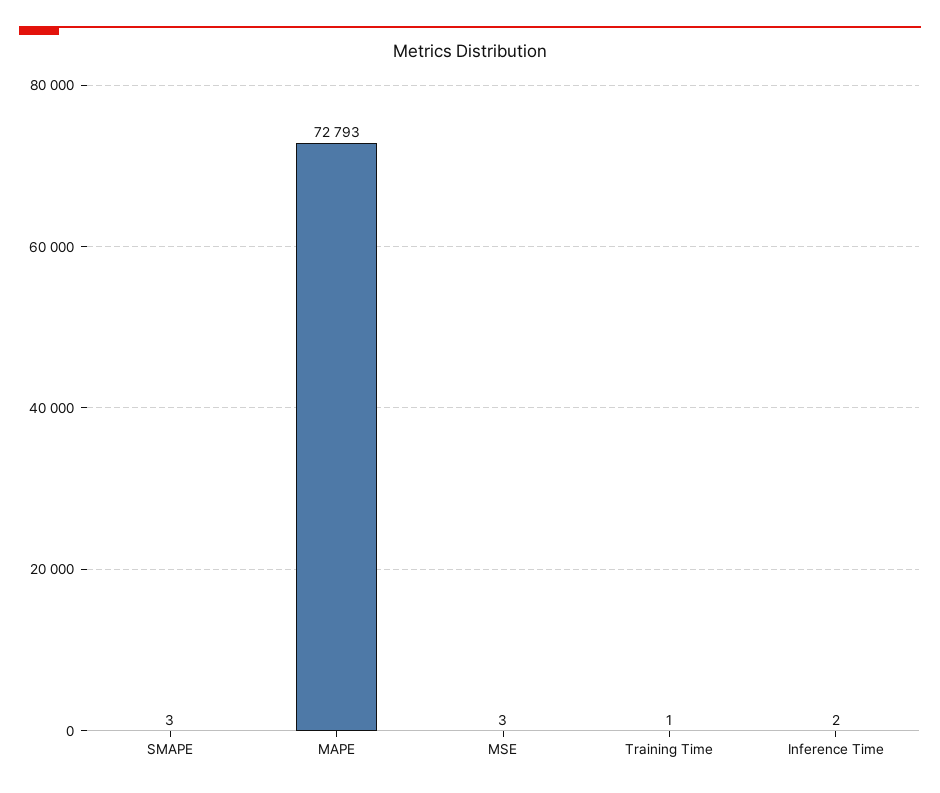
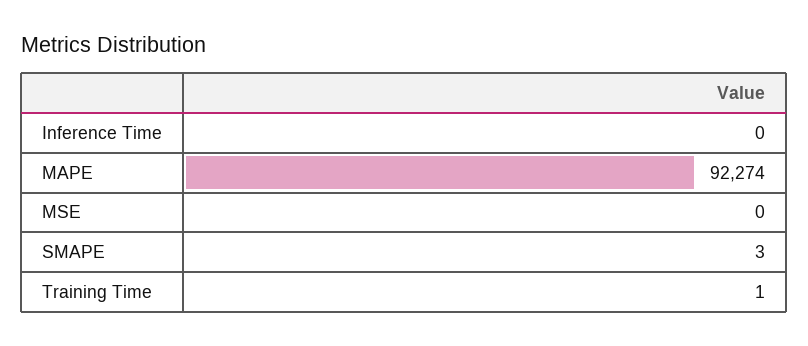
MAPE: 72793 -> 92274
MSE: 3 -> 0
Inference Time: 2 -> 0

